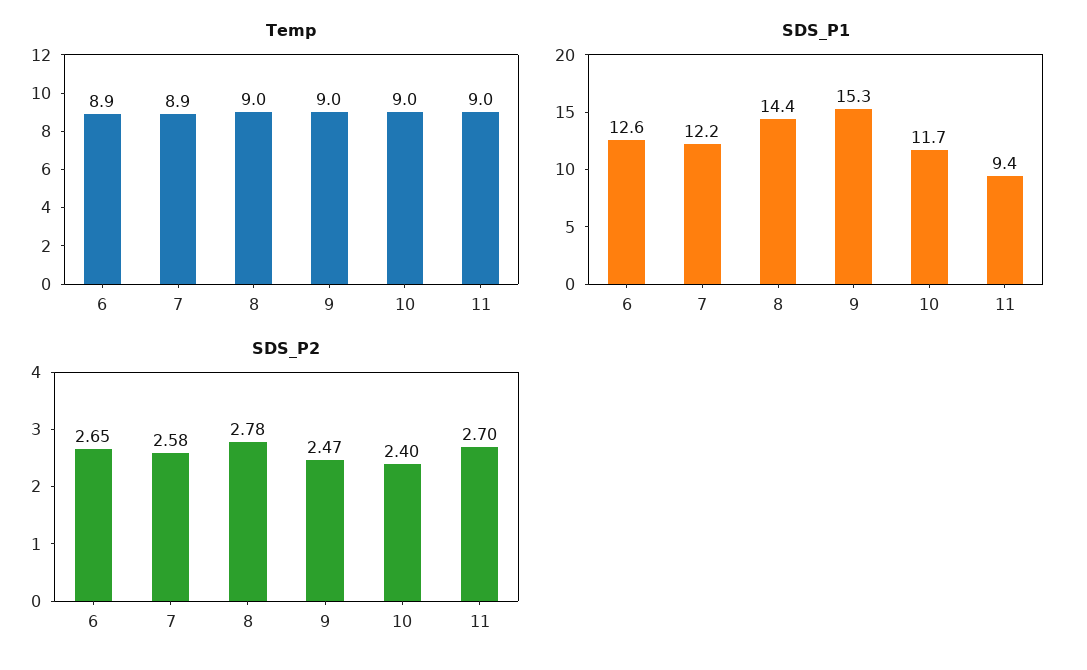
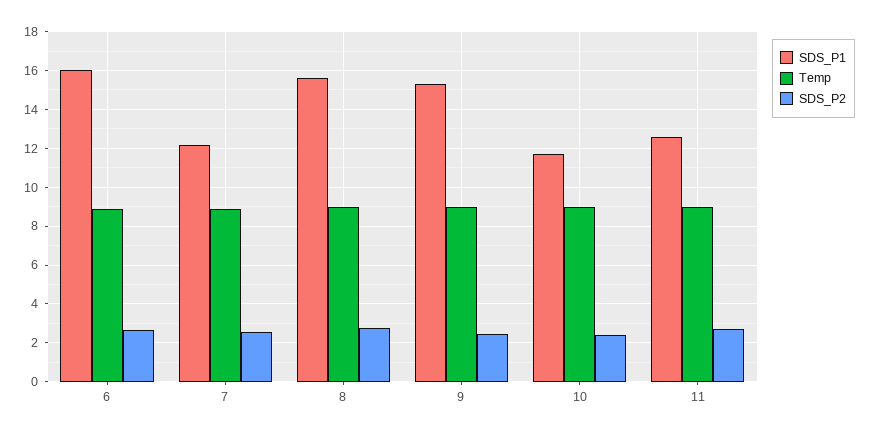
SDS_P1, 6: 12.6 -> 16
SDS_P1, 8: 14.4 -> 15.5
SDS_P1, 11: 9.4 -> 12.5

